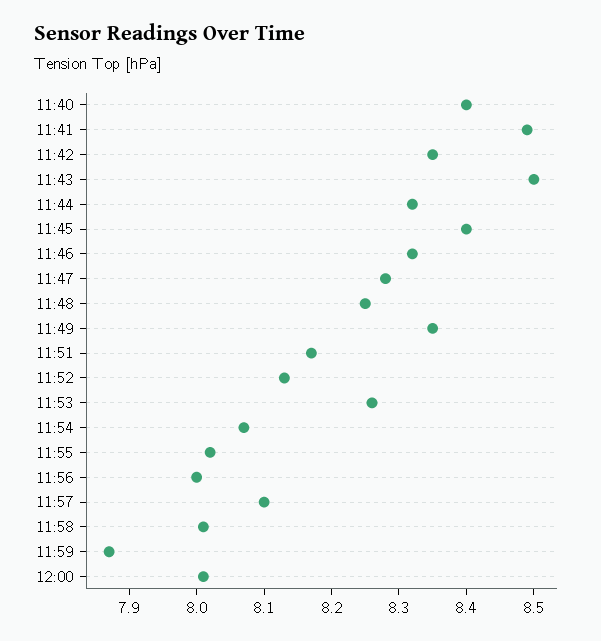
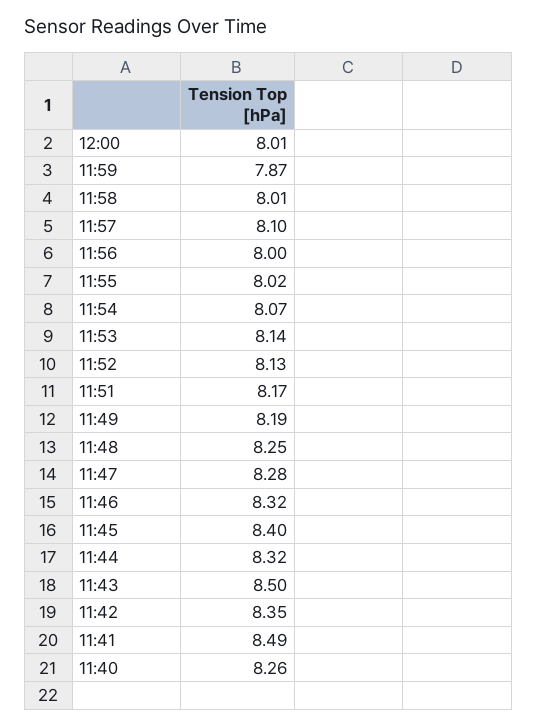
11:40: 8.4 -> 8.26
11:49: 8.35 -> 8.19
11:53: 8.25 -> 8.14

